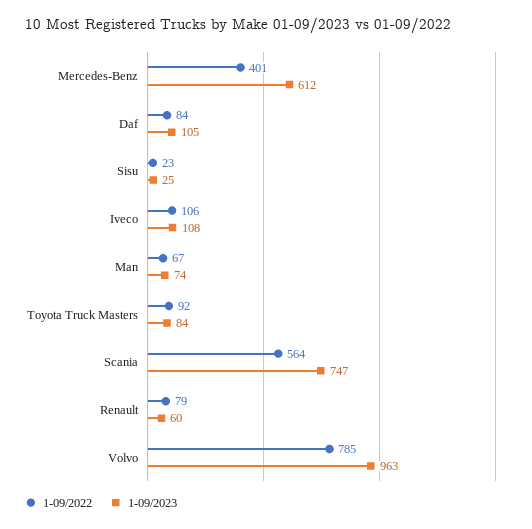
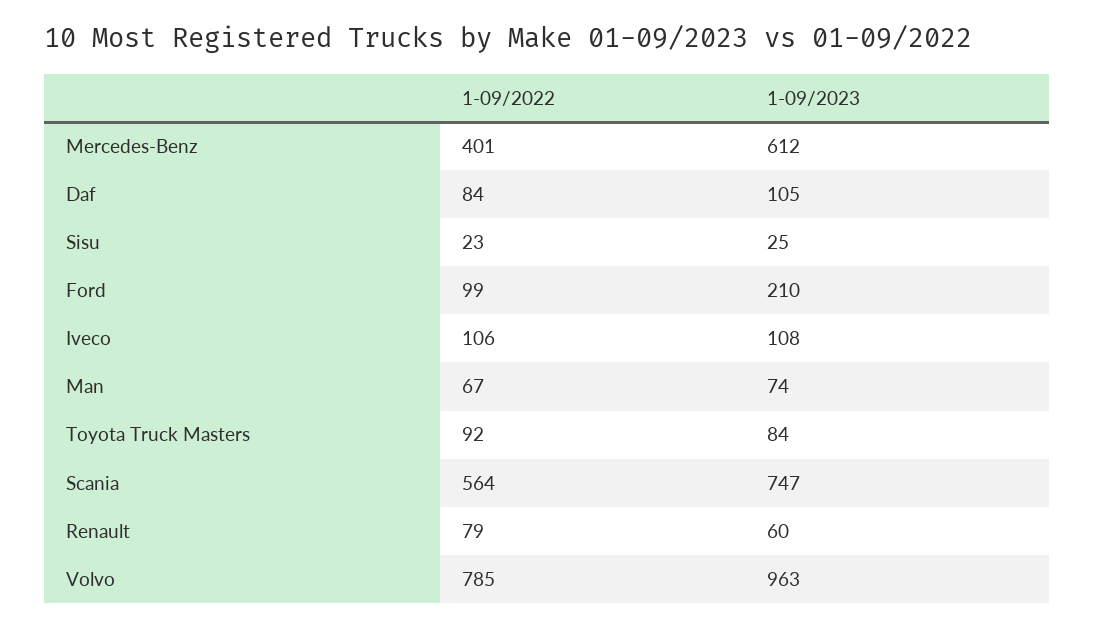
1-09/2022, Ford: none -> 99
1-09/2023, Ford: none -> 210

